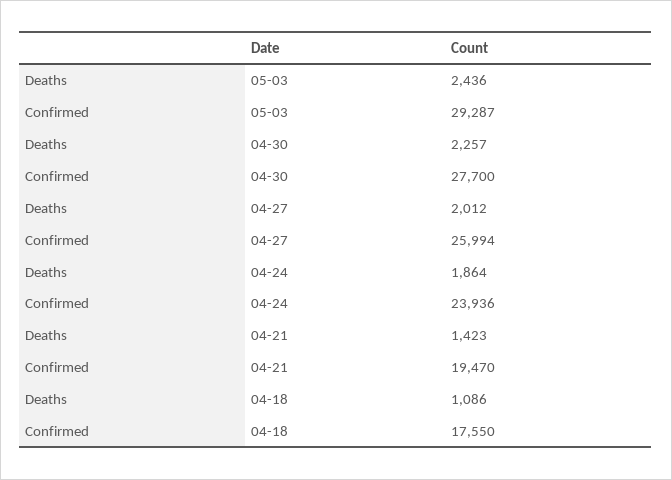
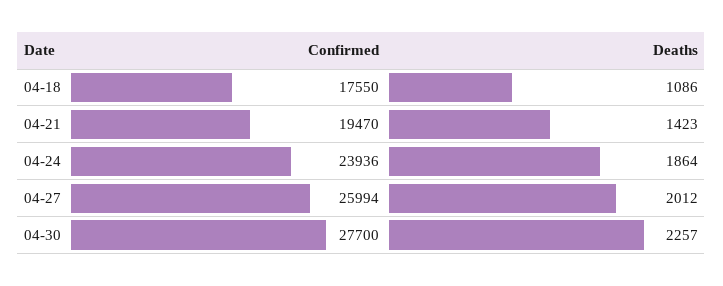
Deaths, 05-03: 2436 -> none
Confirmed, 05-03: 29287 -> none

